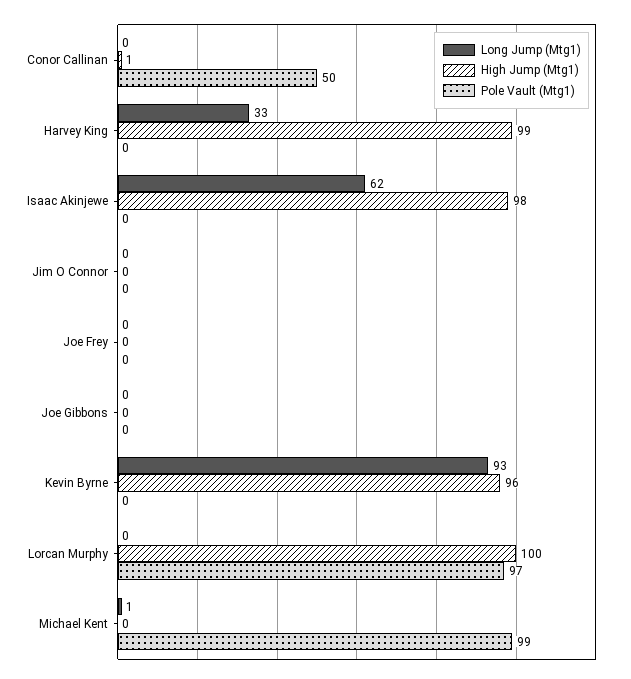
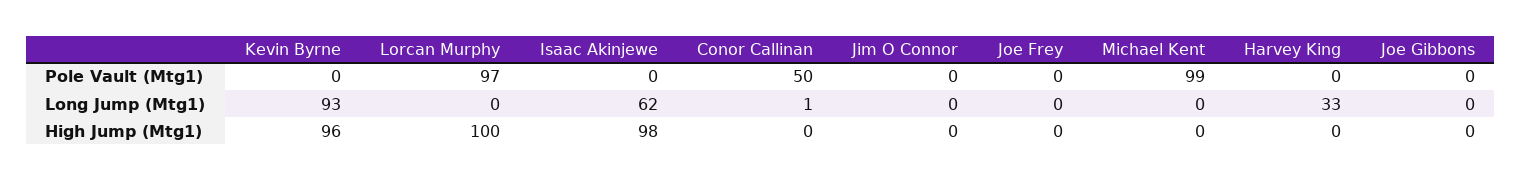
Long Jump (Mtg1), Conor Callinan: 0 -> 1
High Jump (Mtg1), Conor Callinan: 1 -> 0
High Jump (Mtg1), Harvey King: 99 -> 0
Long Jump (Mtg1), Michael Kent: 1 -> 0

